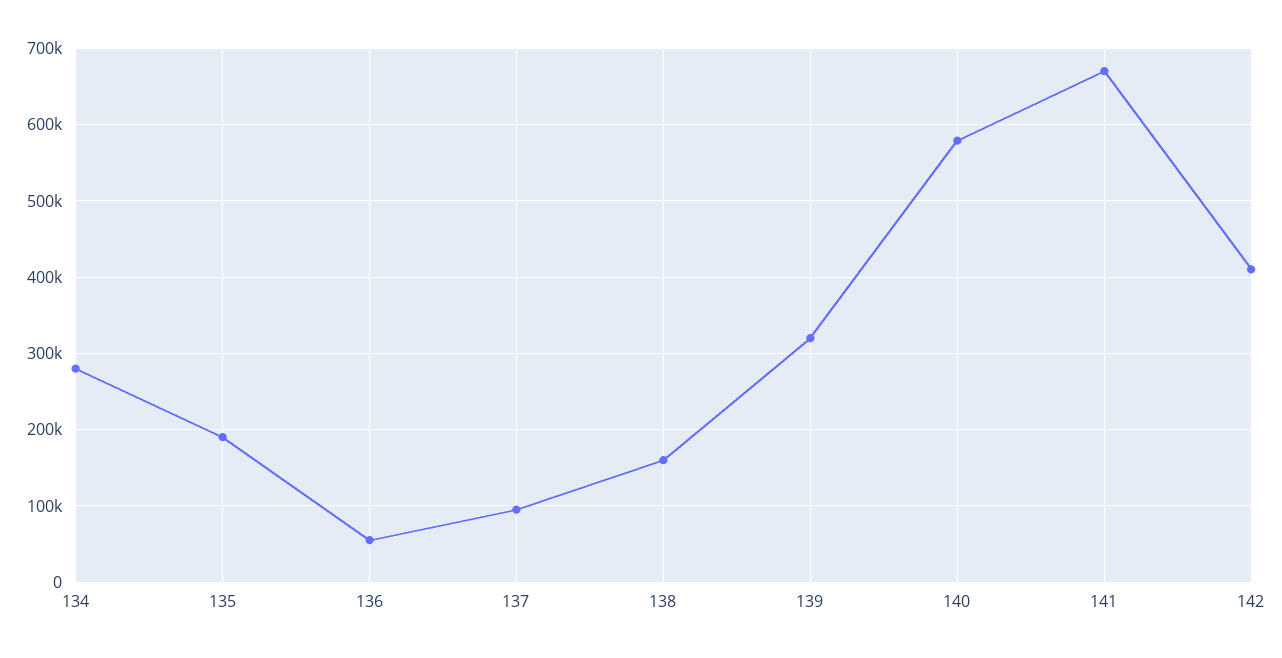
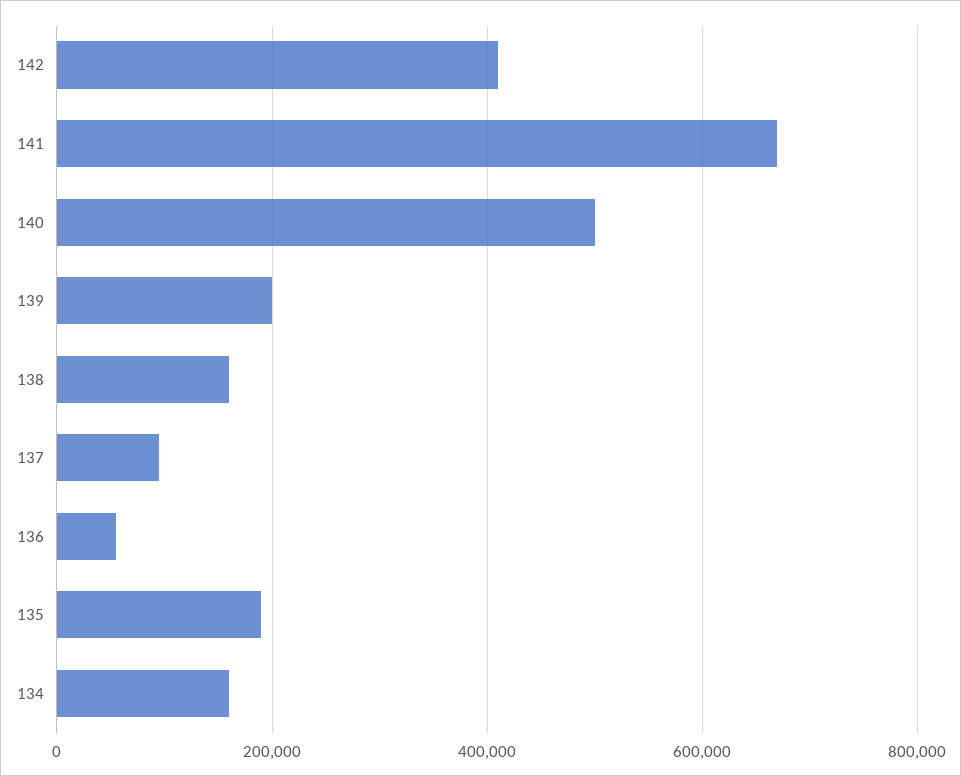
134: 280000 -> 160000
139: 320000 -> 200000
140: 580000 -> 500000

